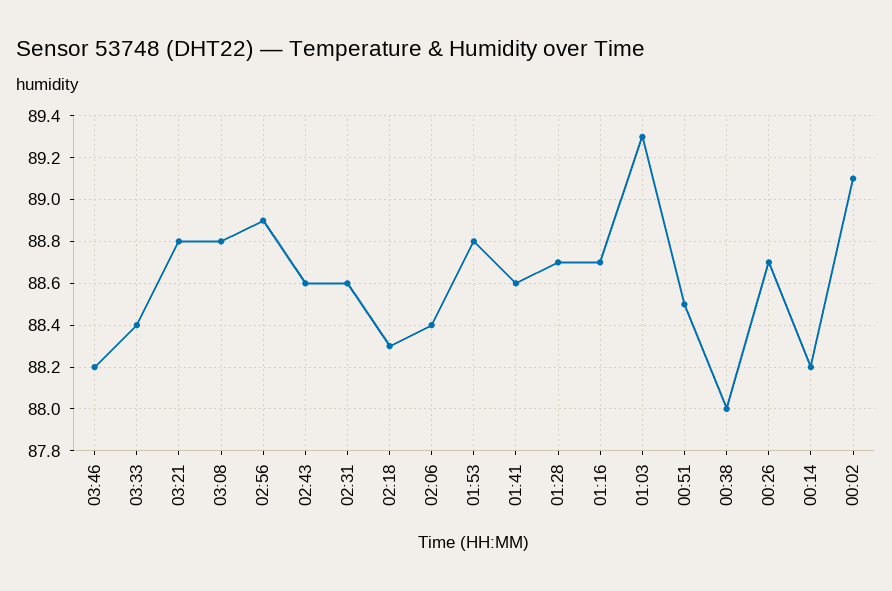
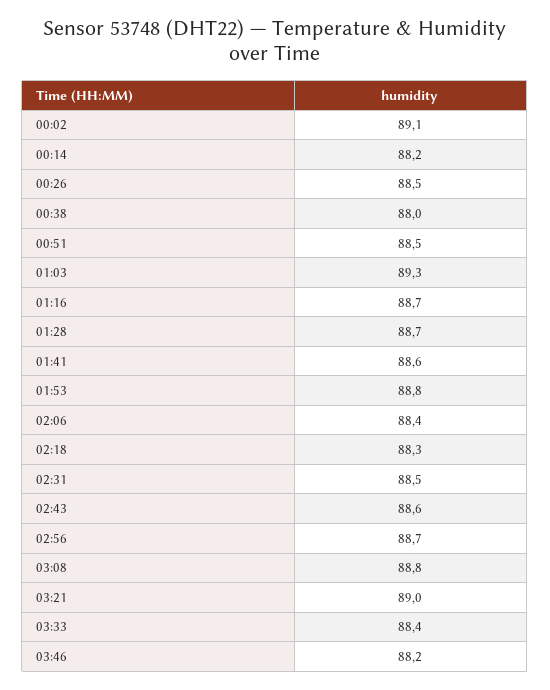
03:21: 88.8 -> 89
02:56: 88.9 -> 88.7
02:31: 88.6 -> 88.5
00:26: 88.7 -> 88.5

